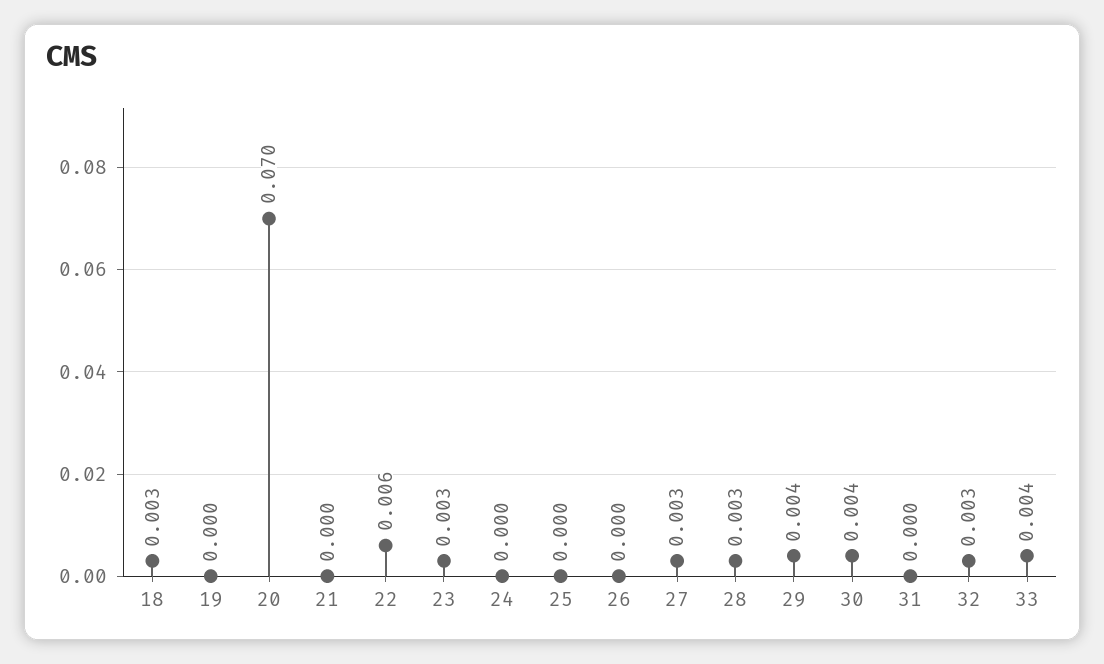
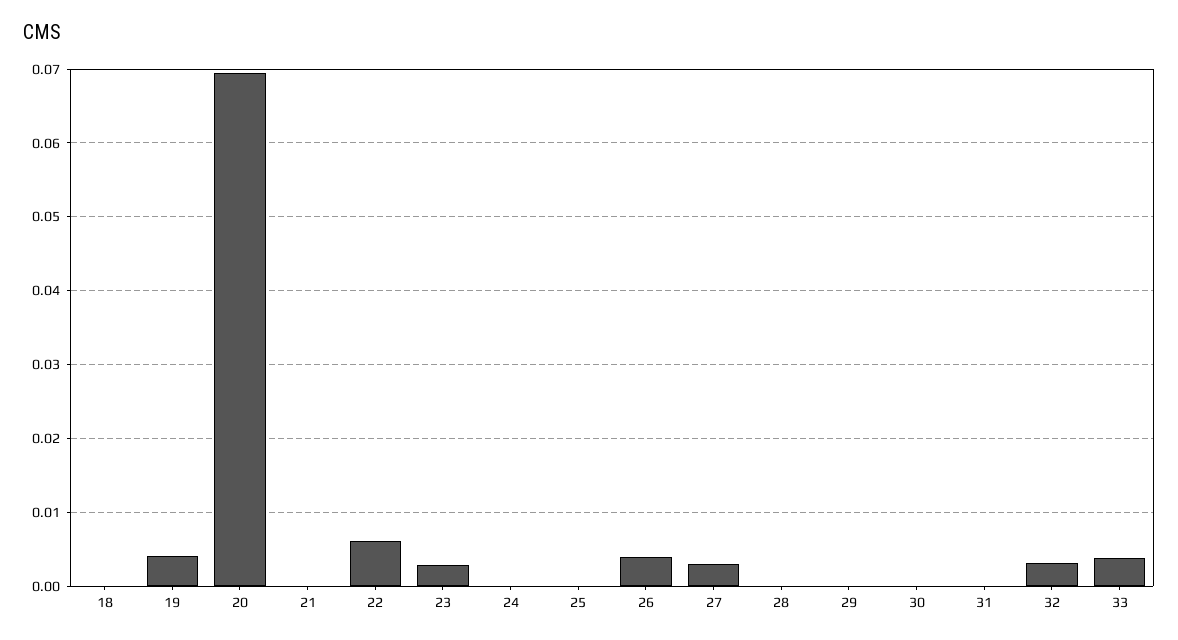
18: 0.003 -> 0
19: 0 -> 0.004
26: 0 -> 0.004
28: 0.003 -> 0
29: 0.004 -> 0
30: 0.004 -> 0

